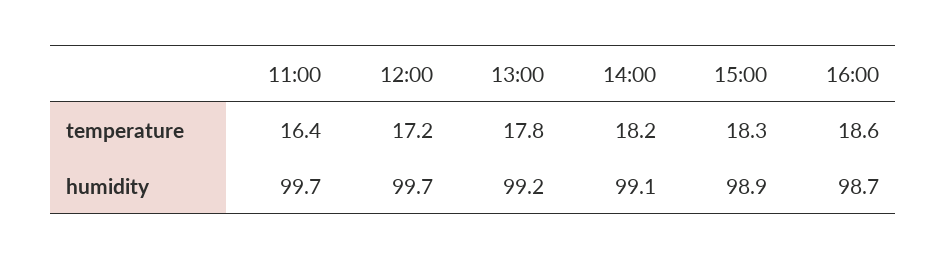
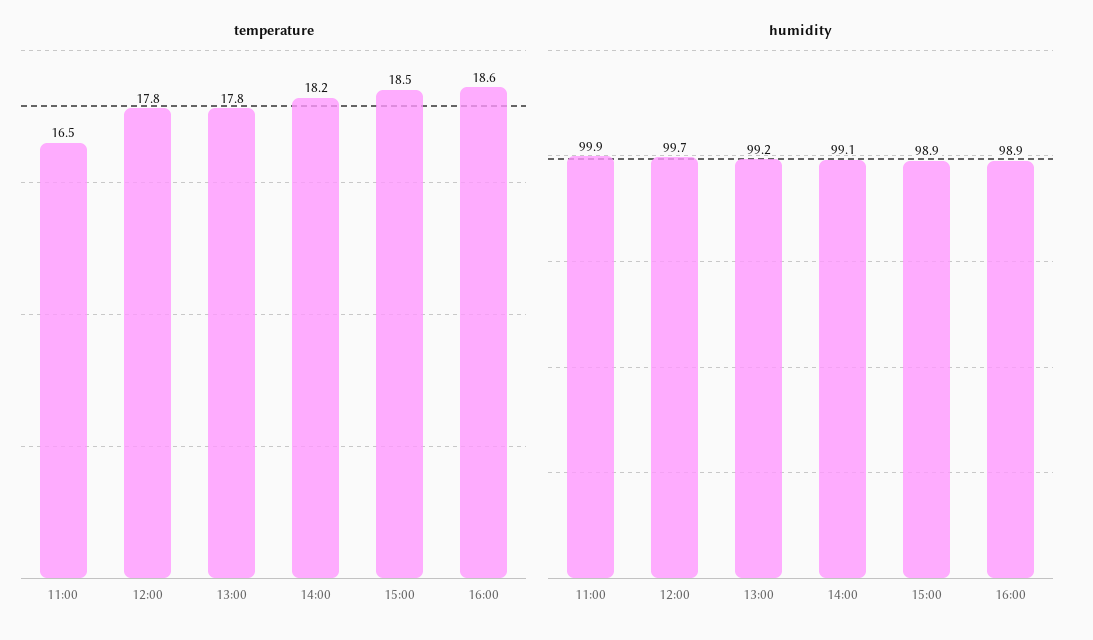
temperature, 11:00: 16.4 -> 16.5
temperature, 12:00: 17.2 -> 17.8
temperature, 15:00: 18.3 -> 18.5
humidity, 11:00: 99.7 -> 99.9
humidity, 16:00: 98.7 -> 98.9

